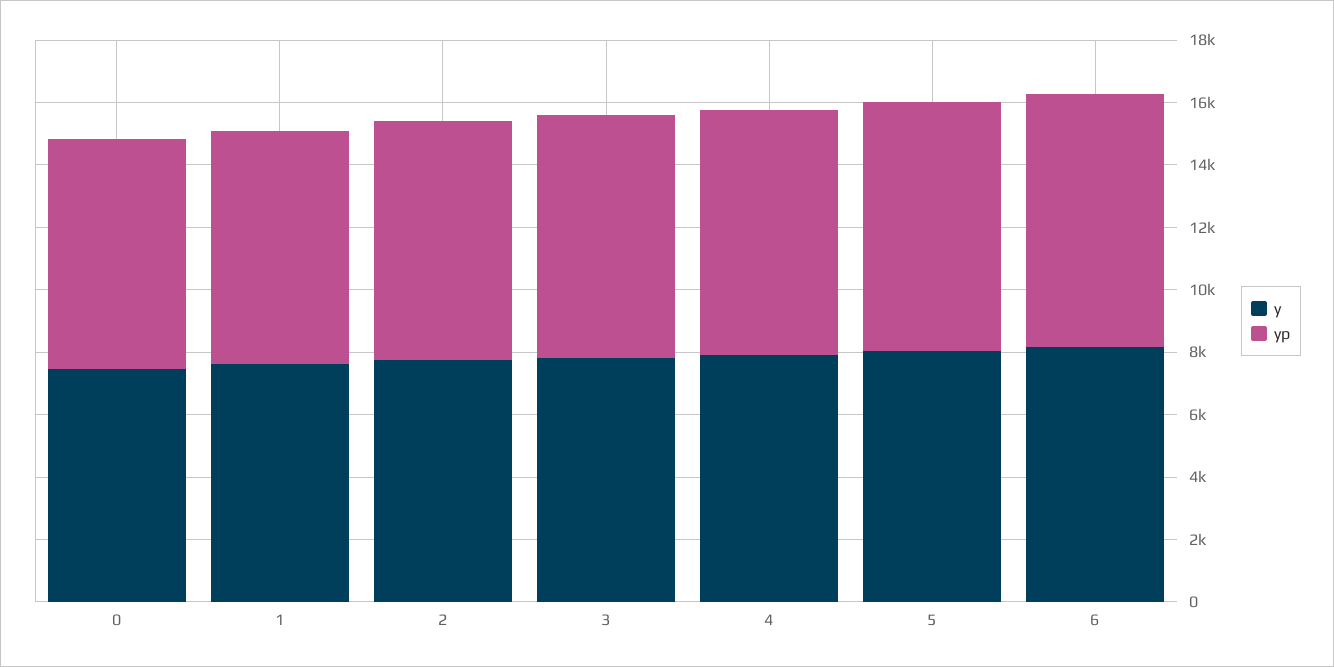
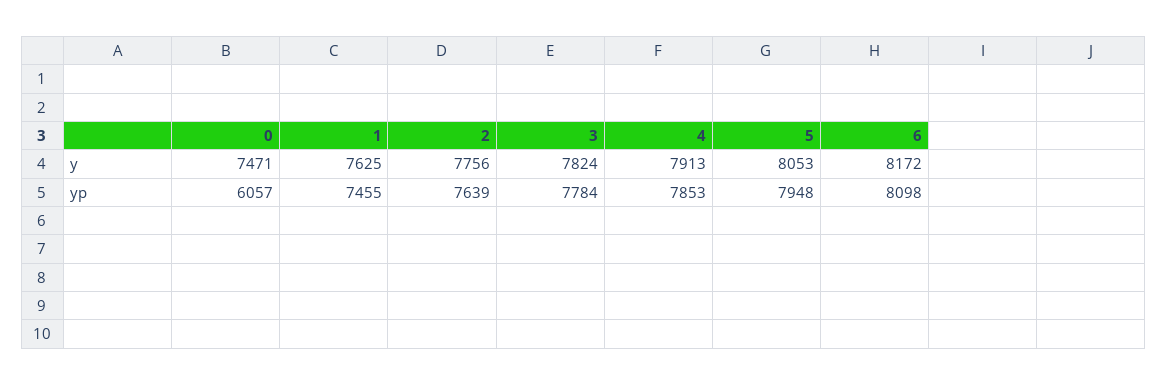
yp, 0: 7500 -> 6057

